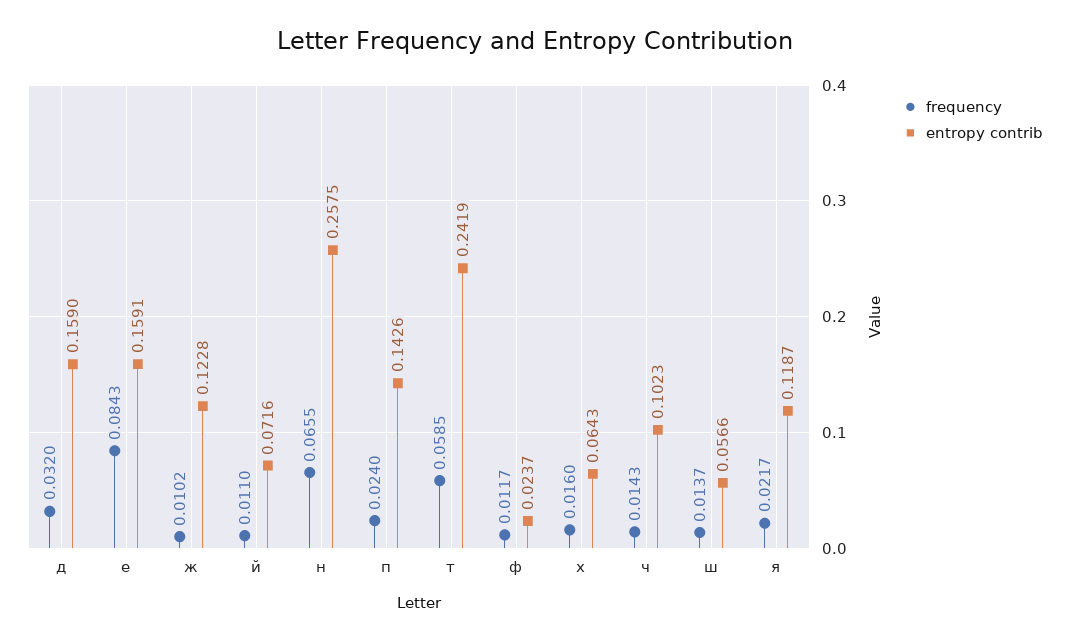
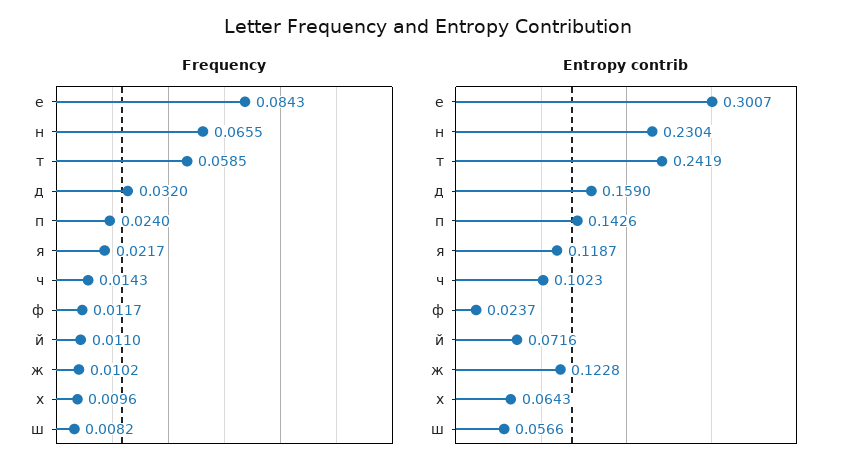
entropy contrib, е: 0.1591 -> 0.3007
entropy contrib, н: 0.2575 -> 0.2304
frequency, х: 0.016 -> 0.0096
frequency, ш: 0.0137 -> 0.0082

